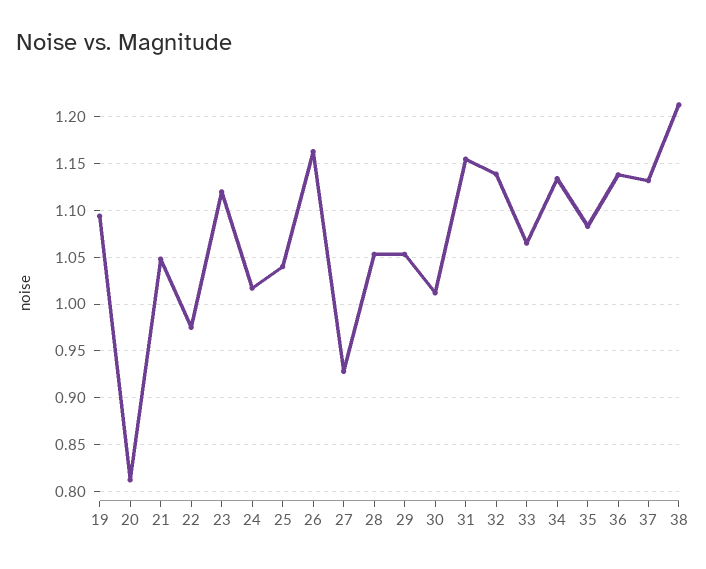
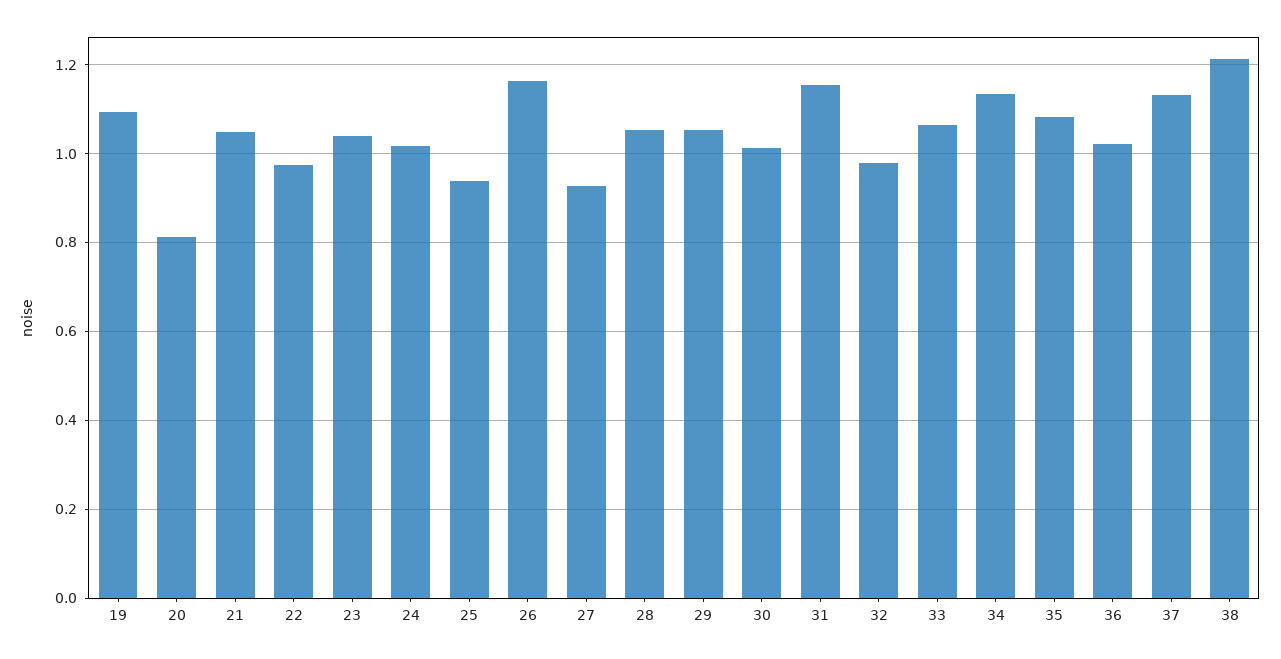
23: 1.12 -> 1.04
25: 1.04 -> 0.94
32: 1.14 -> 0.98
36: 1.14 -> 1.02

